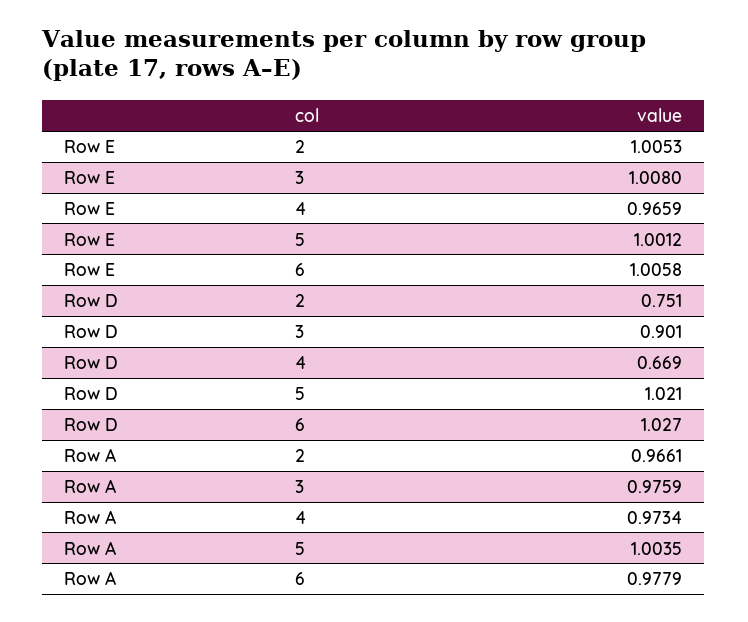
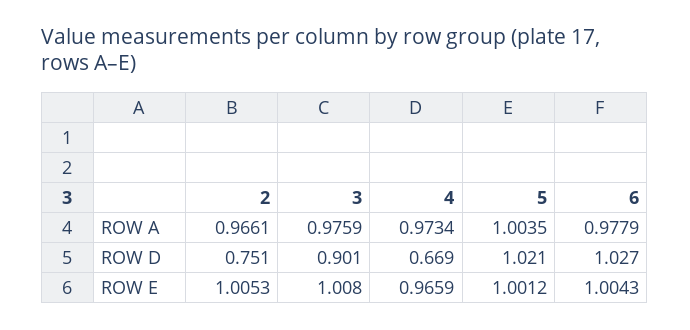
Row E, 6: 1.0058 -> 1.0043

